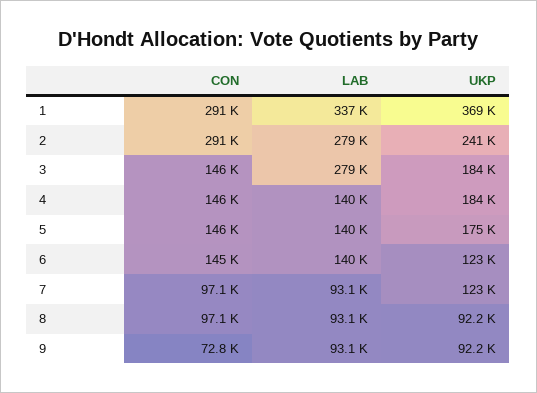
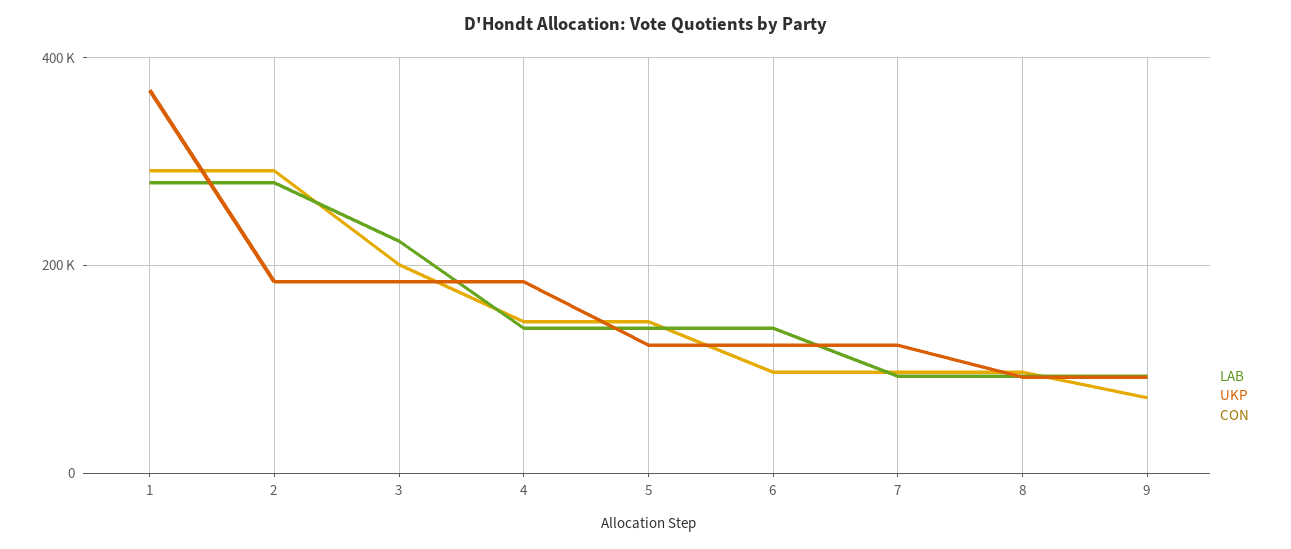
LAB, 1: 337000 -> 280000
UKP, 2: 241000 -> 180000
CON, 3: 146000 -> 200000
LAB, 3: 279000 -> 220000
UKP, 5: 175000 -> 120000
CON, 6: 145000 -> 100000

